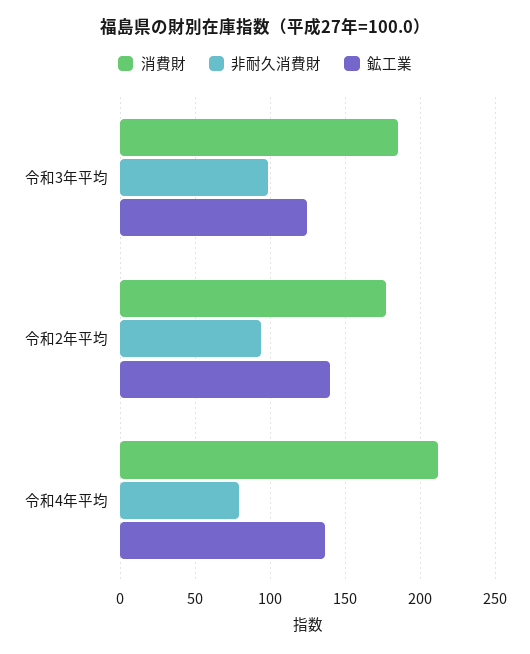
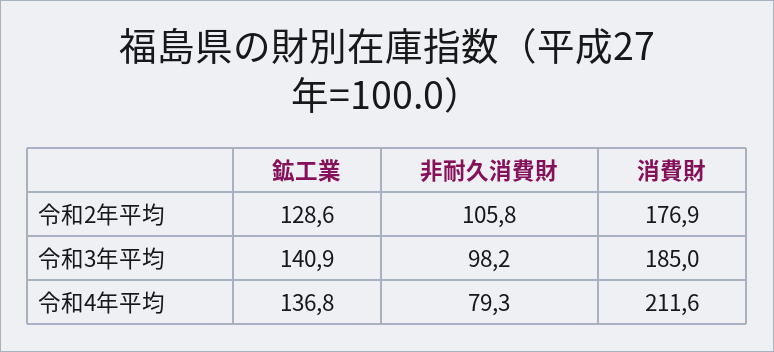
鉱工業, 令和3年平均: 125 -> 140.9
非耐久消費財, 令和2年平均: 95 -> 105.8
鉱工業, 令和2年平均: 140 -> 128.6

